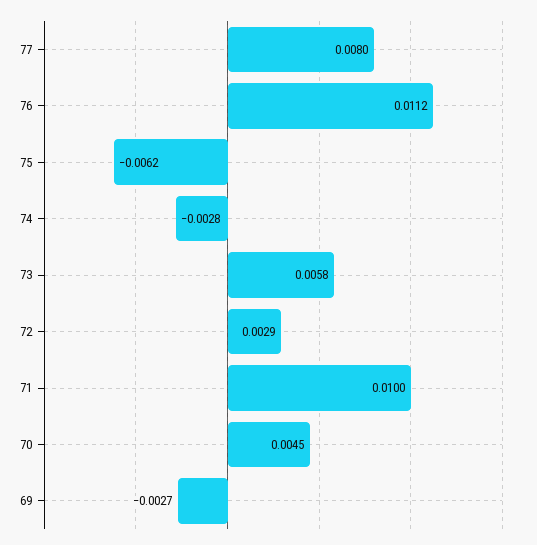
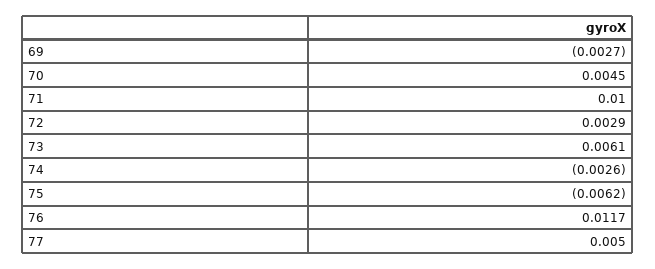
77: 0.008 -> 0.005
76: 0.0112 -> 0.0117
74: -0.0028 -> -0.0026
73: 0.0058 -> 0.0061

